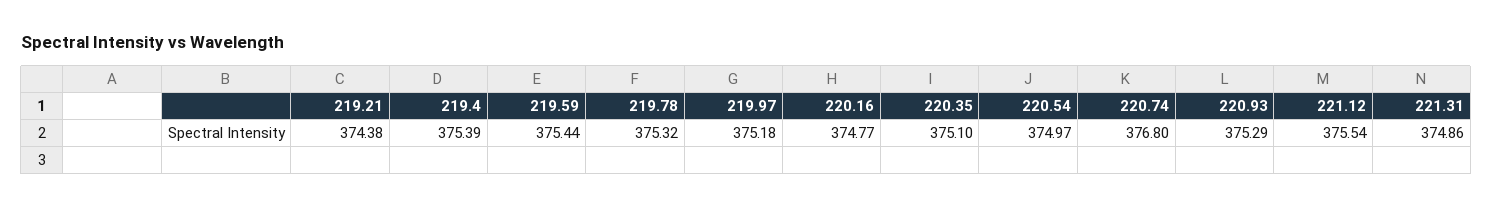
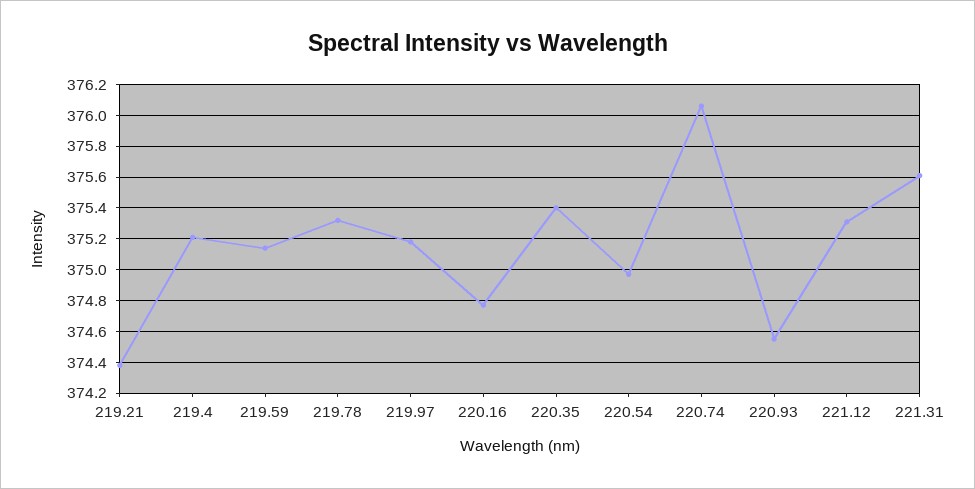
219.4: 375.39 -> 375.2
219.59: 375.44 -> 375.15
220.35: 375.1 -> 375.4
220.74: 376.8 -> 376.05
220.93: 375.29 -> 374.55
221.12: 375.54 -> 375.3
221.31: 374.86 -> 375.6

